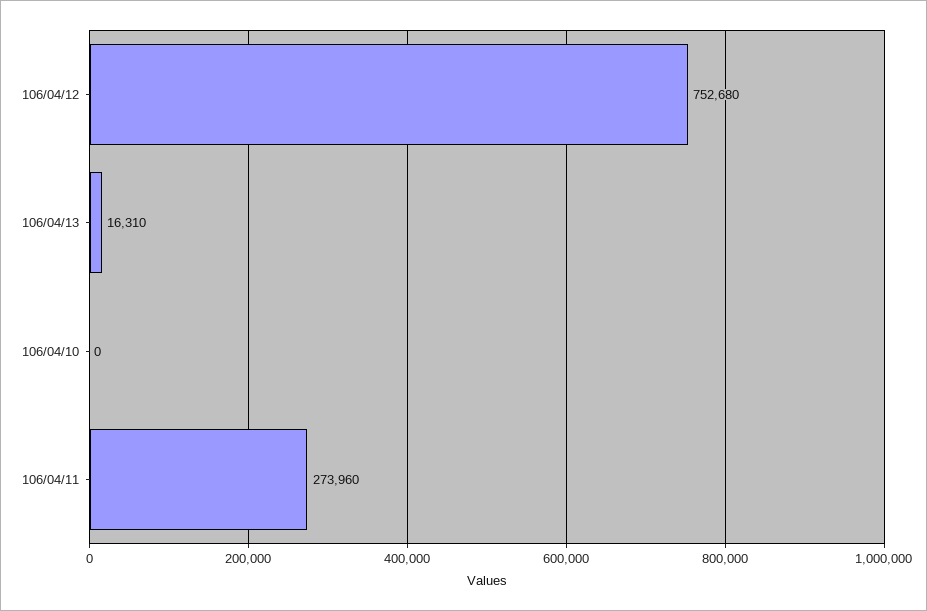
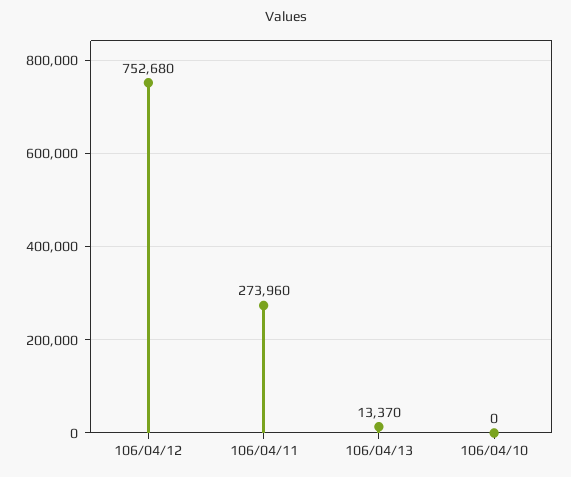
106/04/13: 16310 -> 13370

